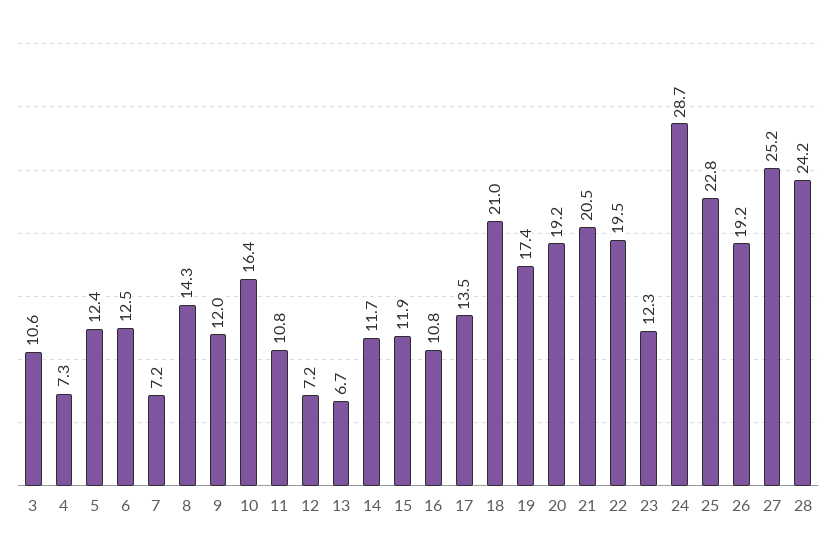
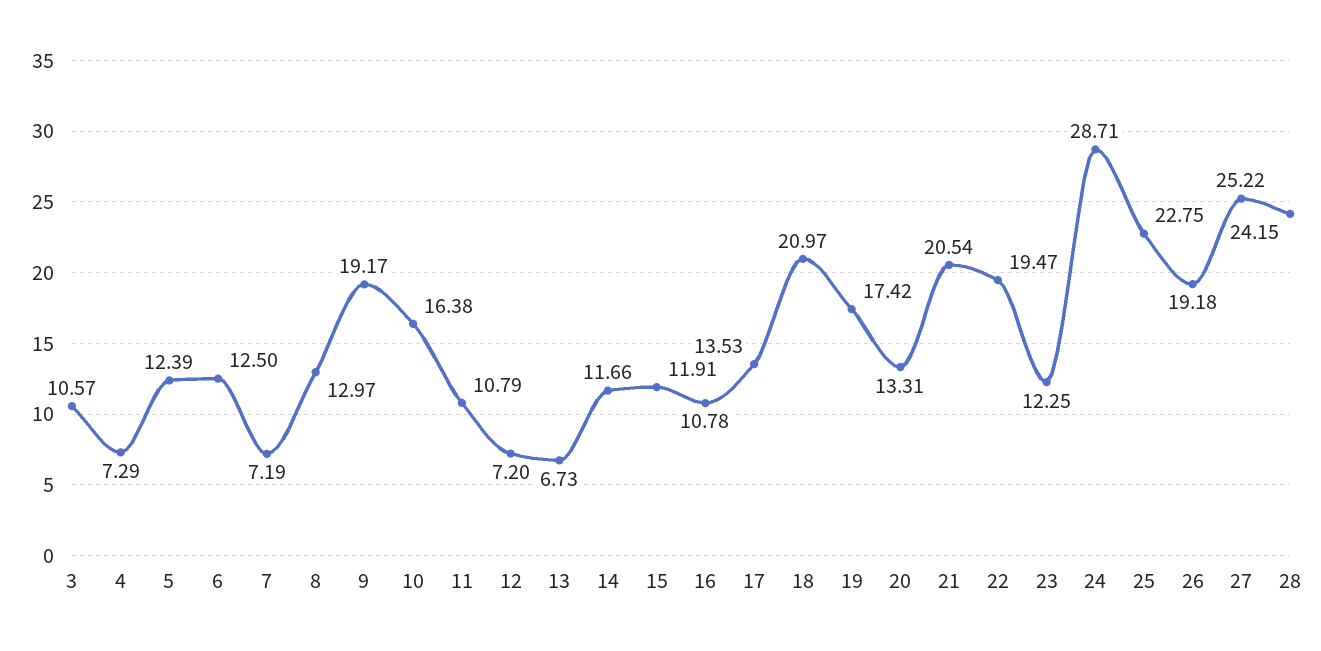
8: 14.3 -> 12.97
9: 12 -> 19.17
20: 19.2 -> 13.31

